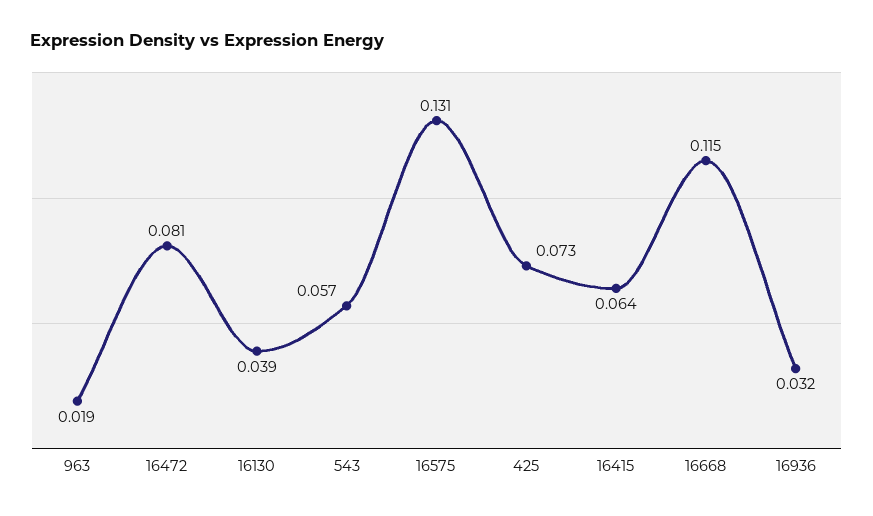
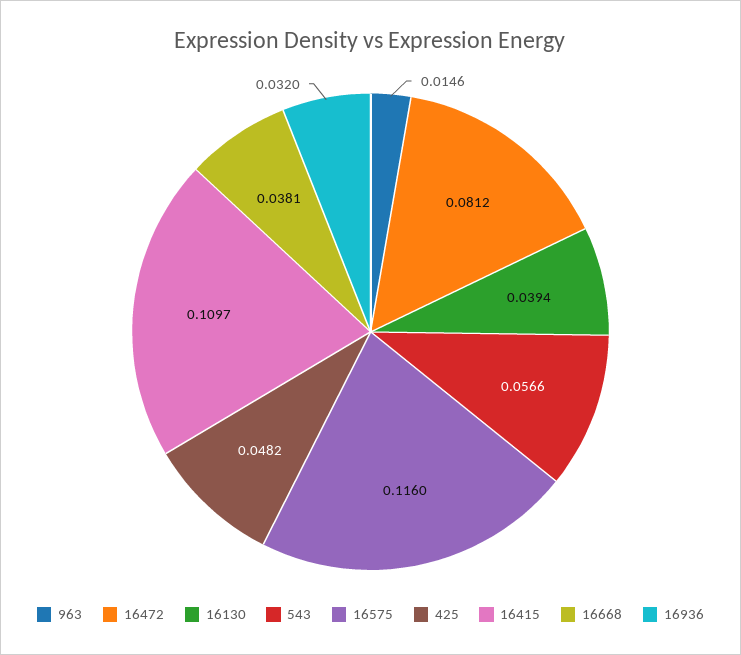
963: 0.019 -> 0.0146
16575: 0.131 -> 0.116
425: 0.073 -> 0.0482
16415: 0.064 -> 0.1097
16668: 0.115 -> 0.0381

